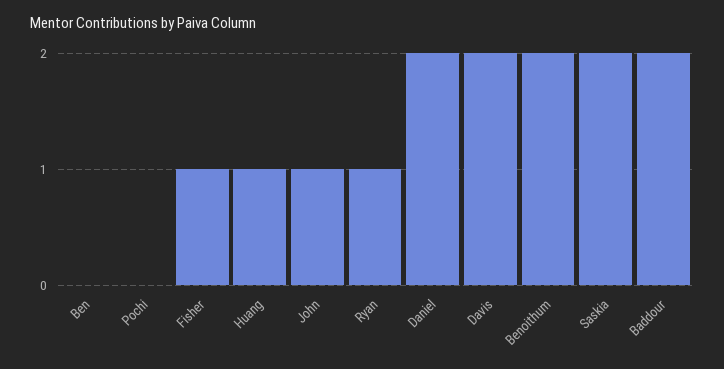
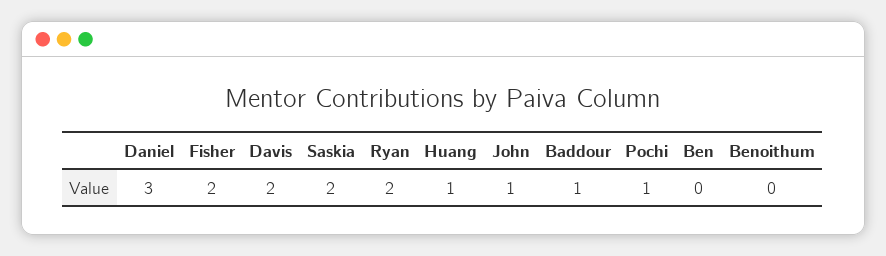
Pochi: 0 -> 1
Fisher: 1 -> 2
Ryan: 1 -> 2
Daniel: 2 -> 3
Benoithum: 2 -> 0
Baddour: 2 -> 1

